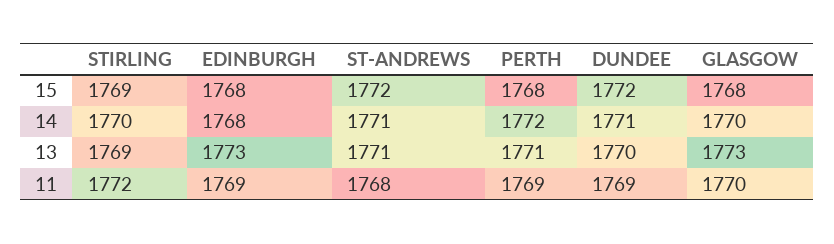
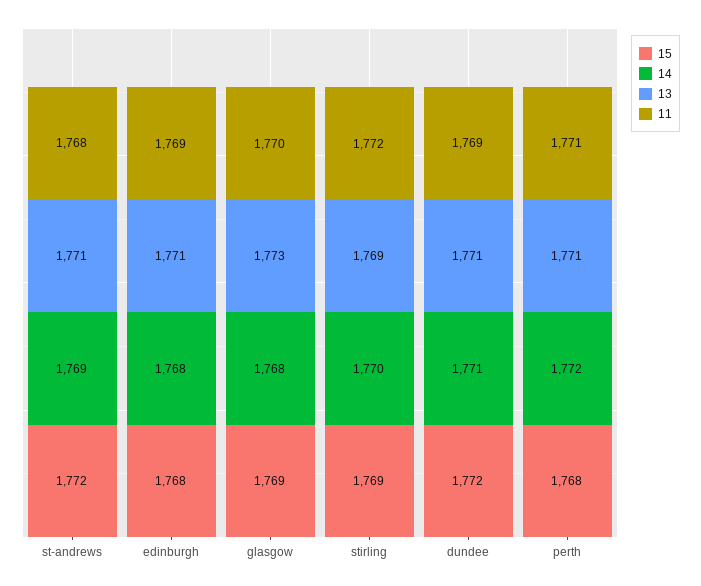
15, GLASGOW: 1768 -> 1769
14, ST-ANDREWS: 1771 -> 1769
14, GLASGOW: 1770 -> 1768
13, EDINBURGH: 1773 -> 1771
13, DUNDEE: 1770 -> 1771
11, PERTH: 1769 -> 1771

